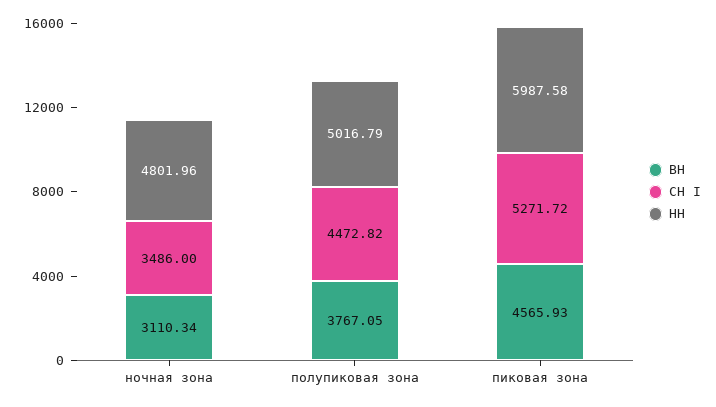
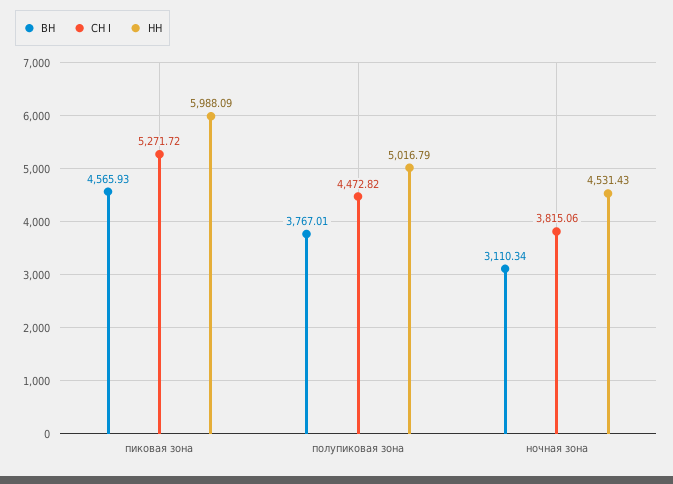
СН I, ночная зона: 3486 -> 3815.06
НН, ночная зона: 4801.96 -> 4531.43
ВН, полупиковая зона: 3767.05 -> 3767.01
НН, пиковая зона: 5987.58 -> 5988.09

